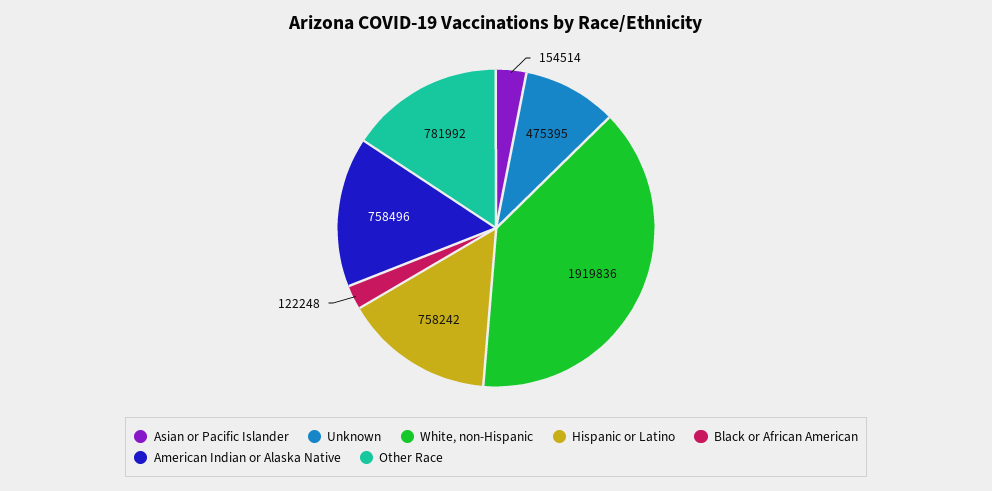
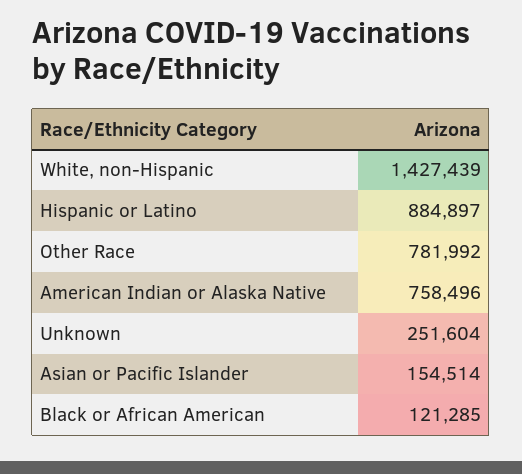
Unknown: 475395 -> 251604
White, non-Hispanic: 1919836 -> 1427439
Hispanic or Latino: 758242 -> 884897
Black or African American: 122248 -> 121285

